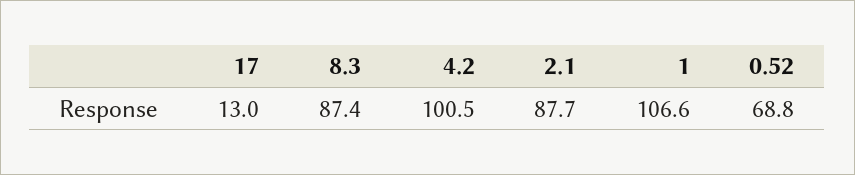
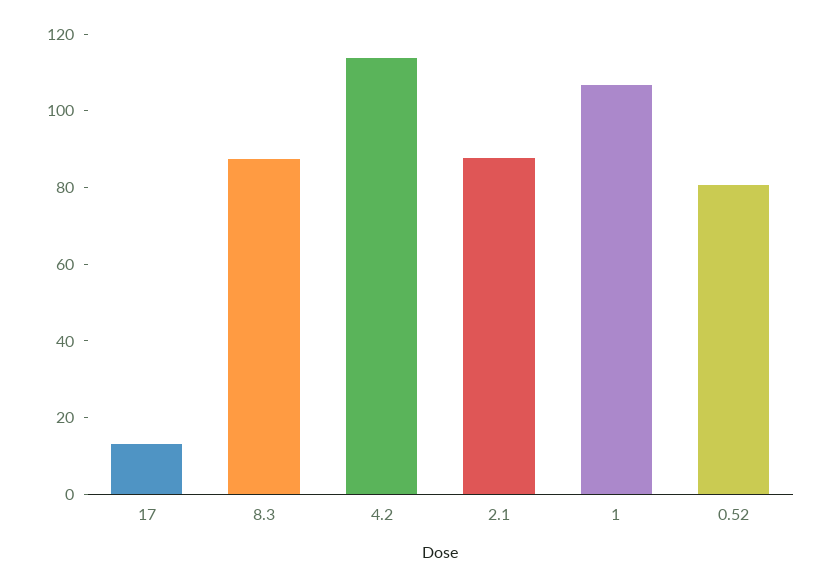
4.2: 100.5 -> 115
0.52: 68.8 -> 80

